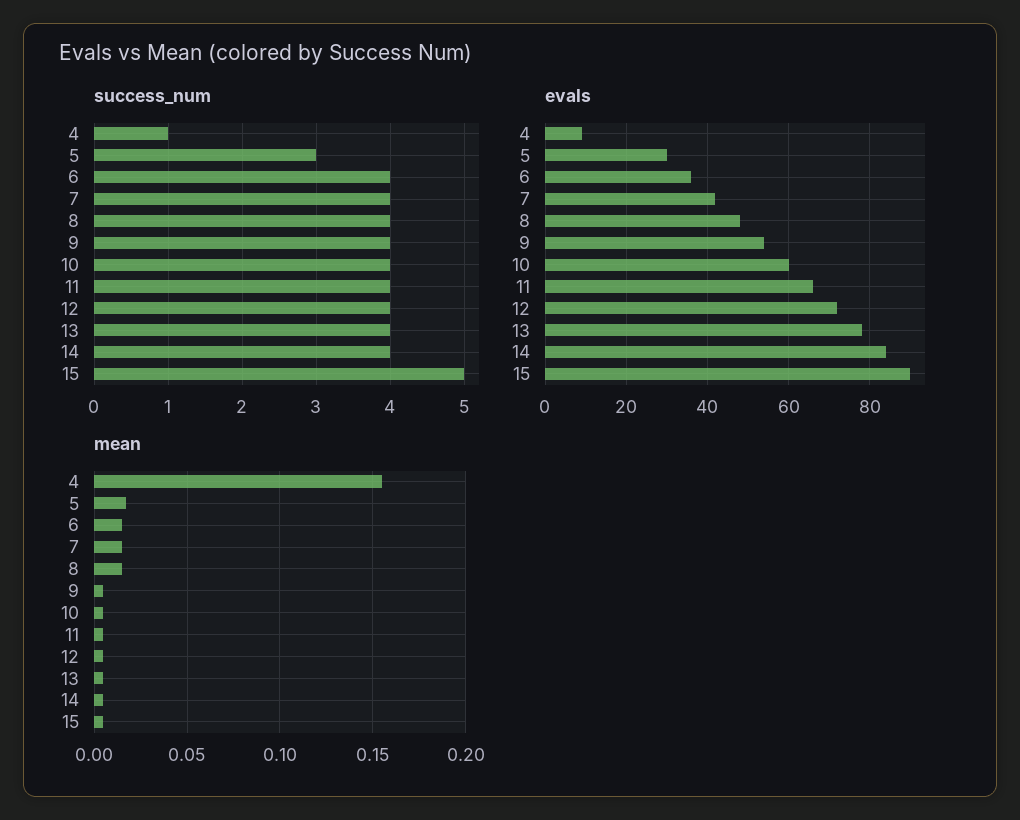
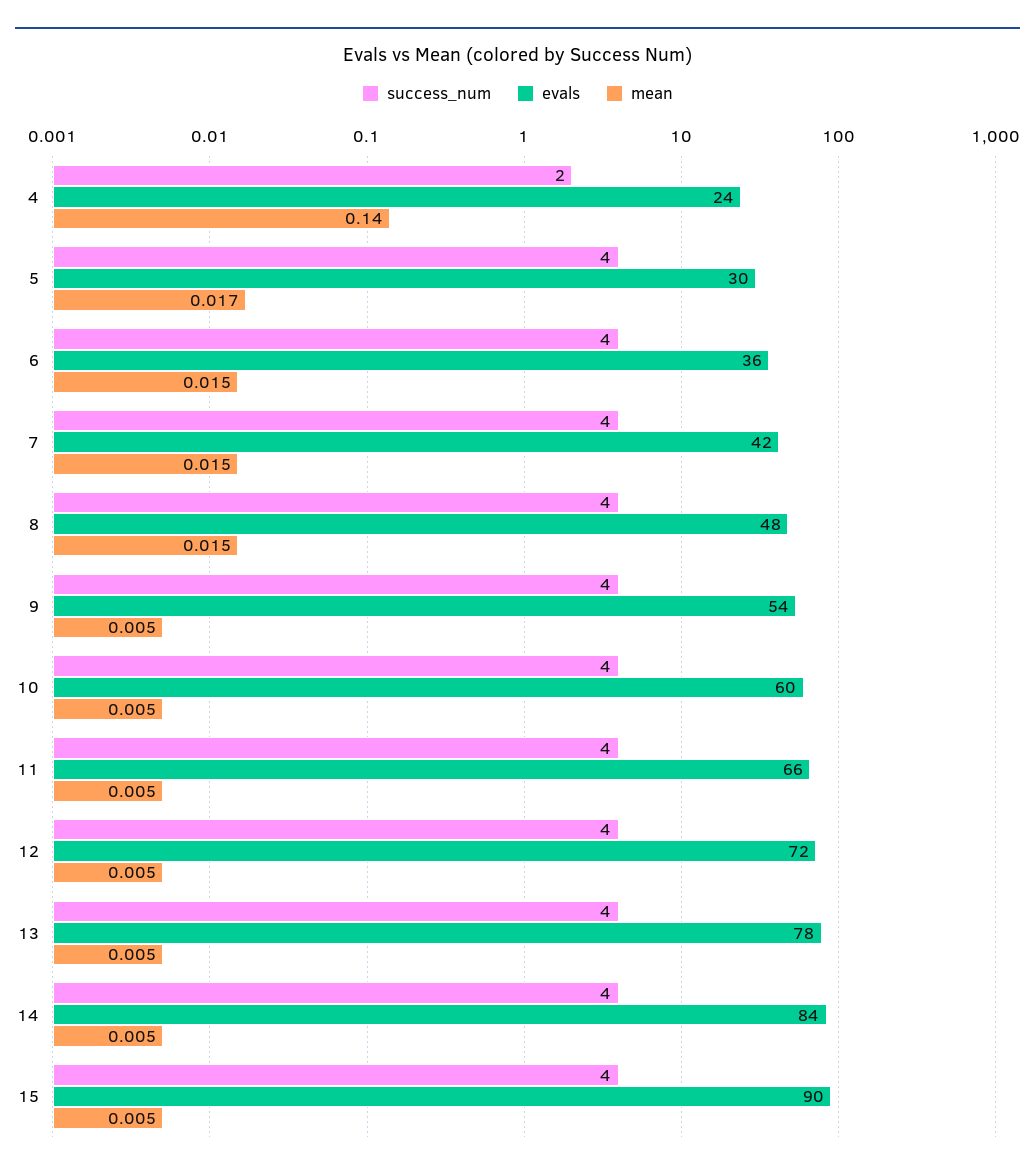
success_num, 4: 1 -> 2
success_num, 5: 3 -> 4
success_num, 15: 5 -> 4
evals, 4: 10 -> 24
mean, 4: 0.155 -> 0.14

